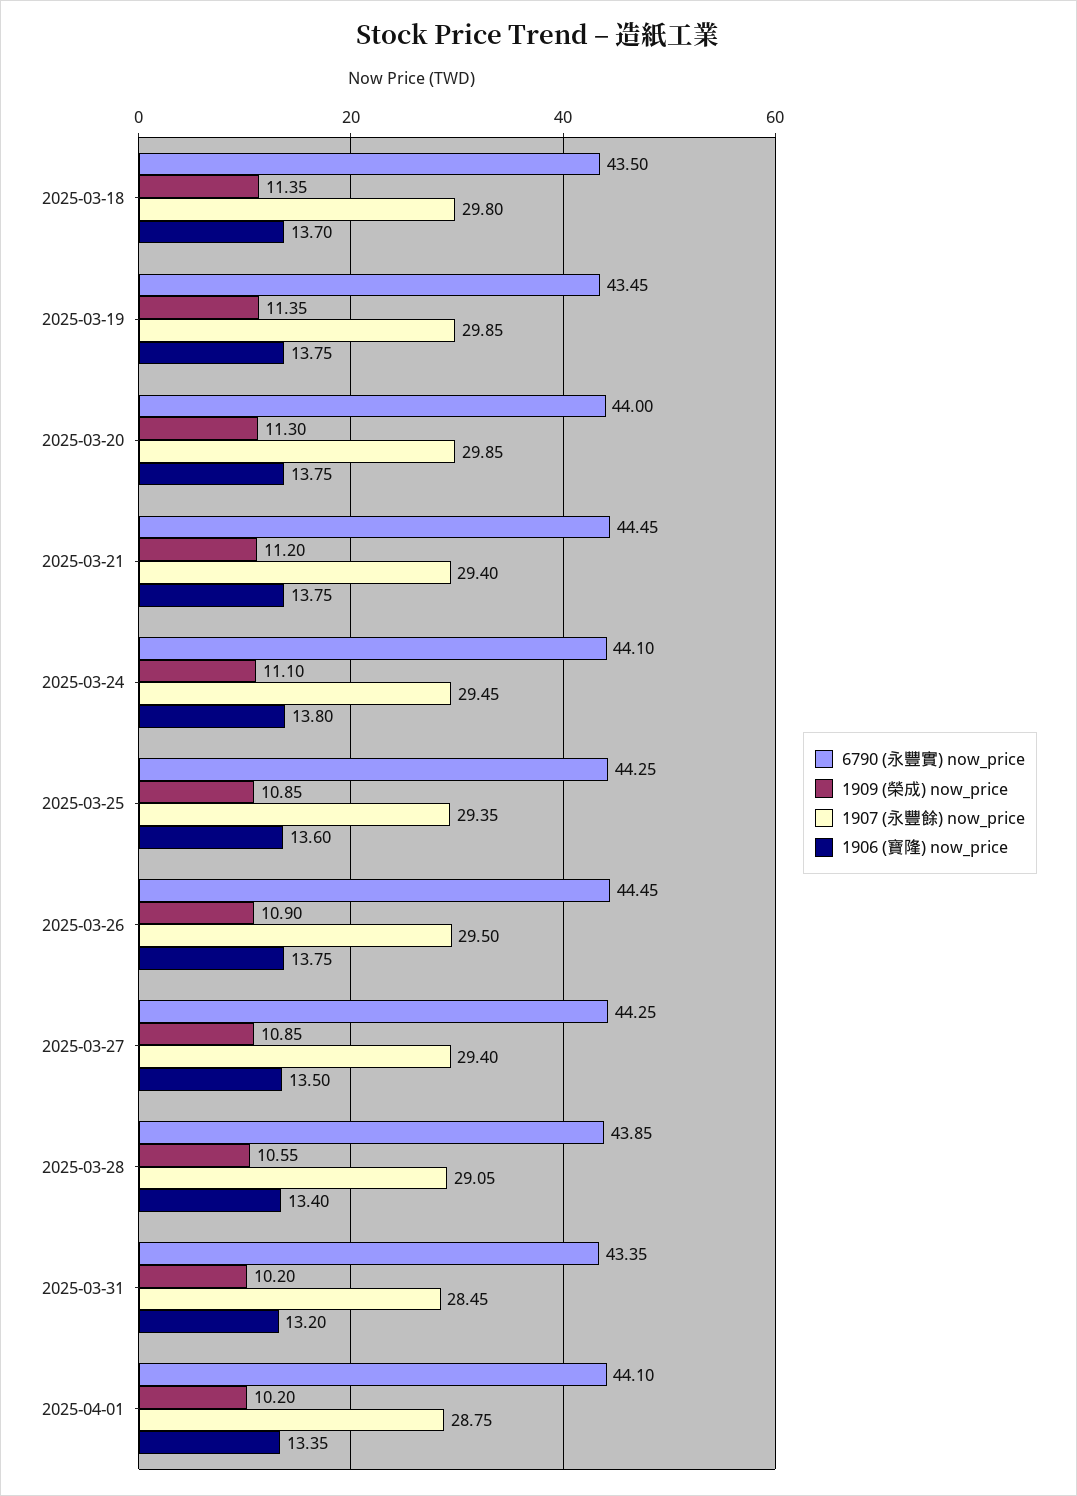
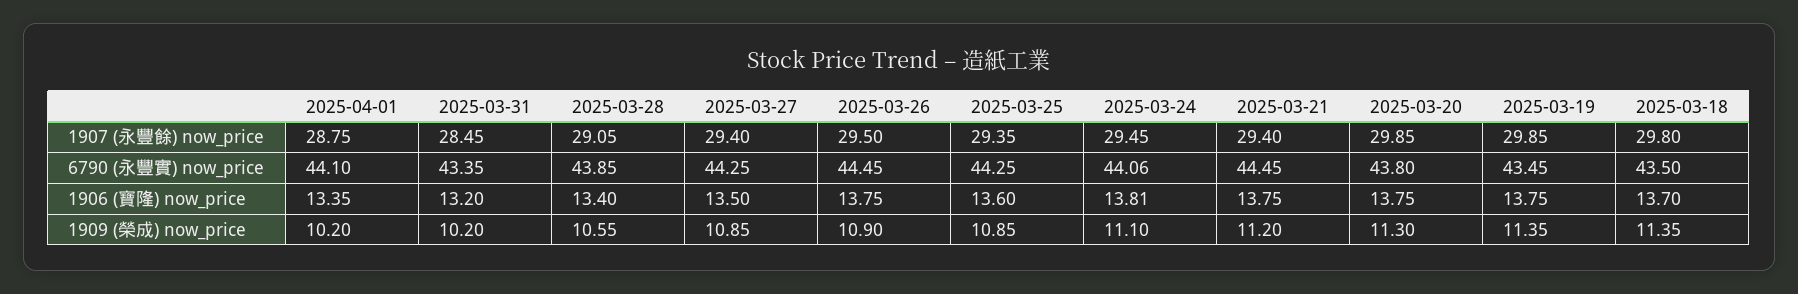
6790 (永豐實) now_price, 2025-03-20: 44 -> 43.8
6790 (永豐實) now_price, 2025-03-24: 44.1 -> 44.06
1906 (寶隆) now_price, 2025-03-24: 13.8 -> 13.81

